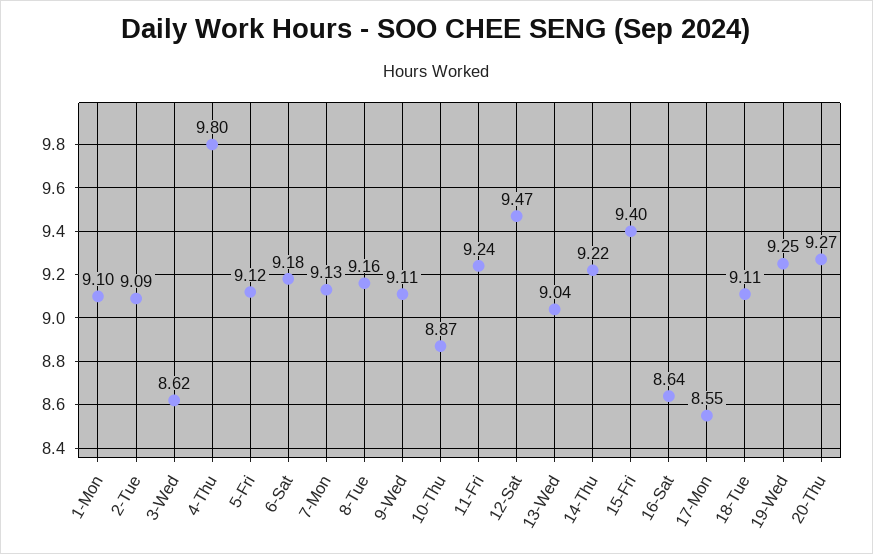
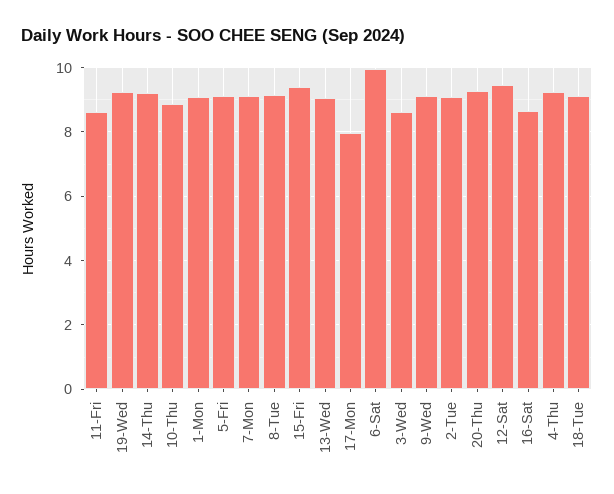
4-Thu: 9.8 -> 9.2
6-Sat: 9.18 -> 10
11-Fri: 9.24 -> 8.6
17-Mon: 8.55 -> 8

